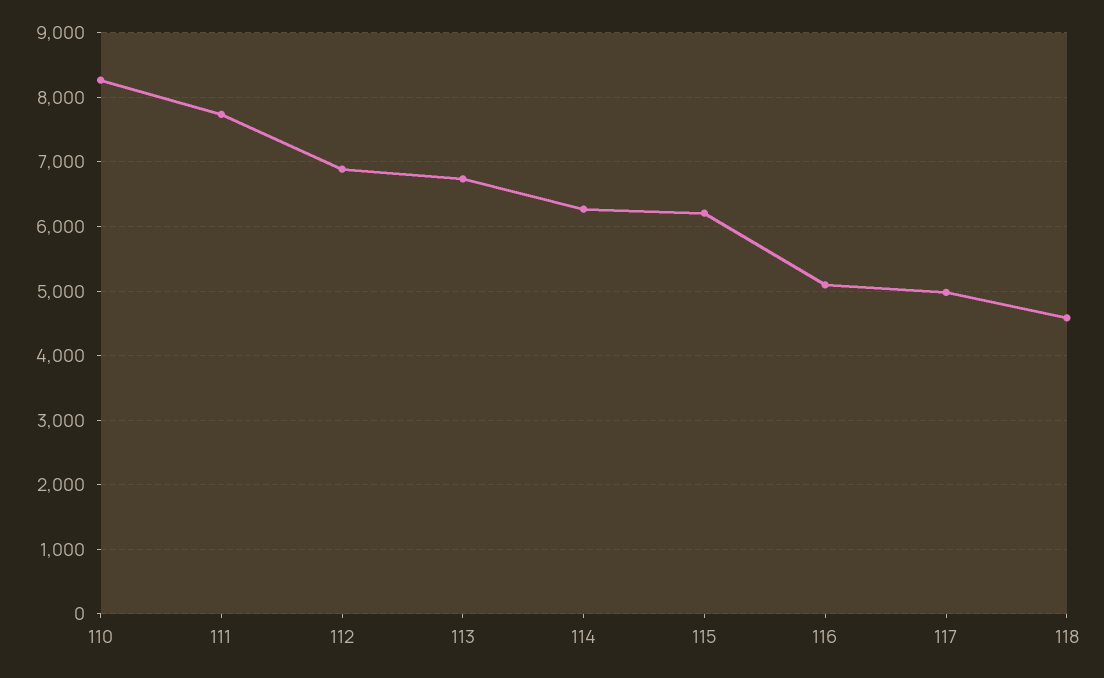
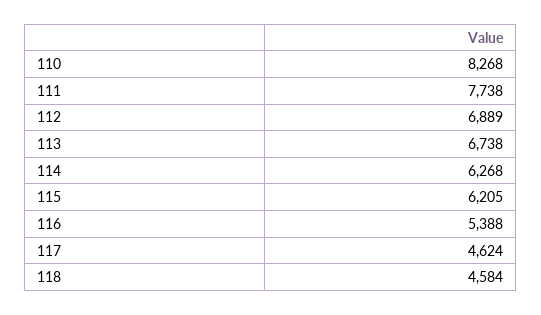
116: 5100 -> 5388
117: 5000 -> 4624

